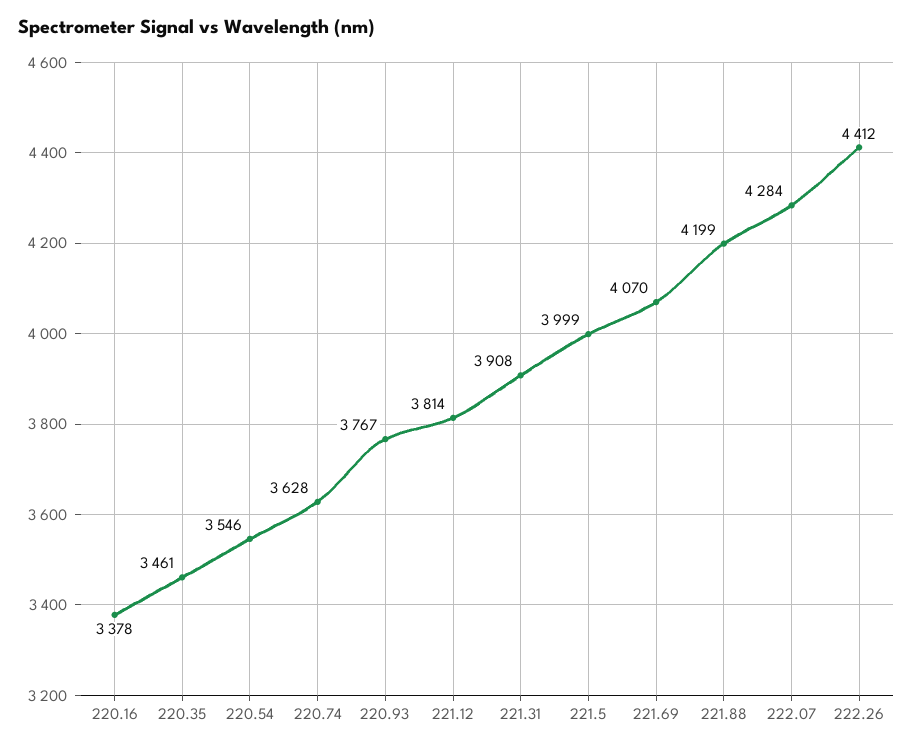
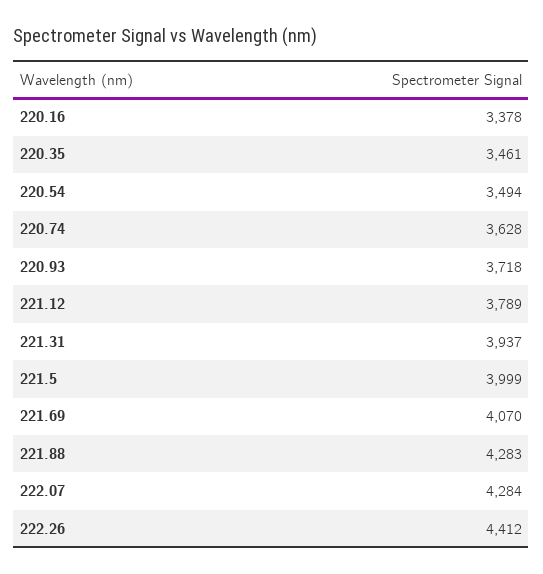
220.54: 3546 -> 3494
220.93: 3767 -> 3718
221.12: 3814 -> 3789
221.31: 3908 -> 3937
221.88: 4199 -> 4283

